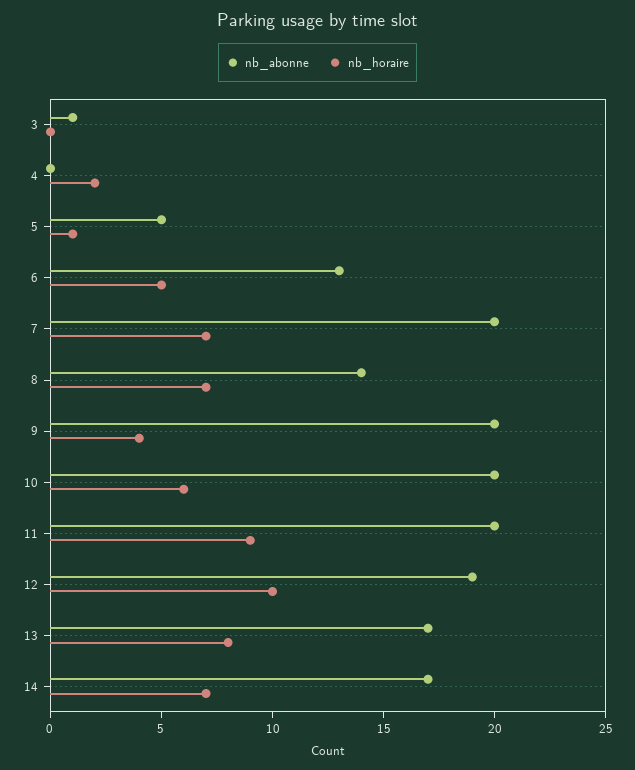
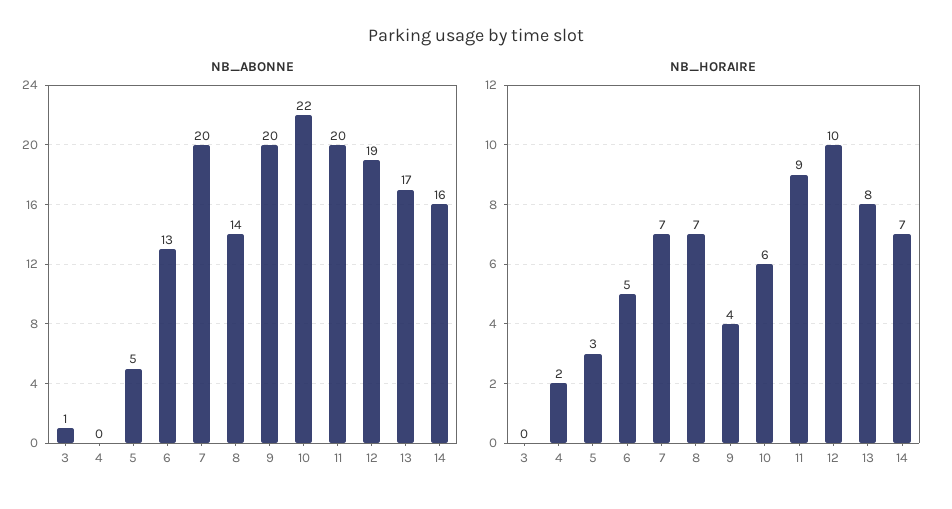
nb_horaire, 5: 1 -> 3
nb_abonne, 10: 20 -> 22
nb_abonne, 14: 17 -> 16

